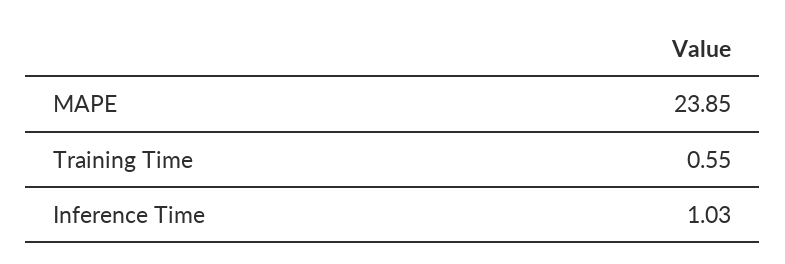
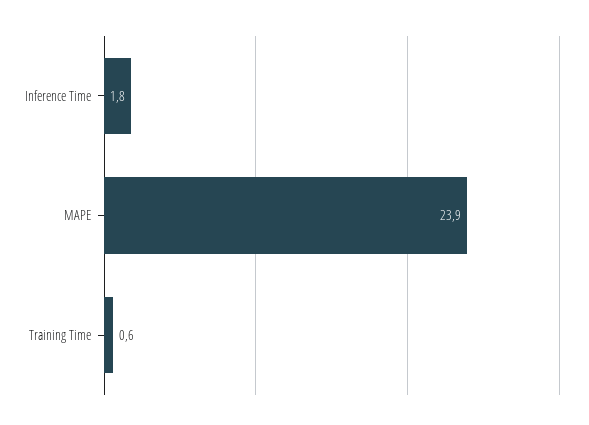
Inference Time: 1.03 -> 1.8

